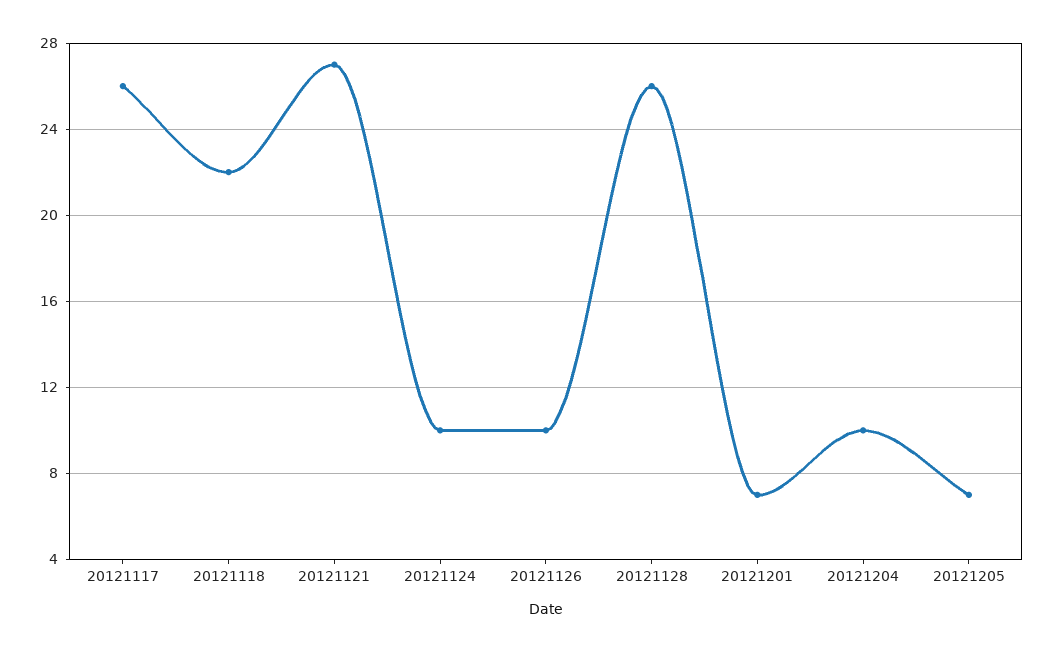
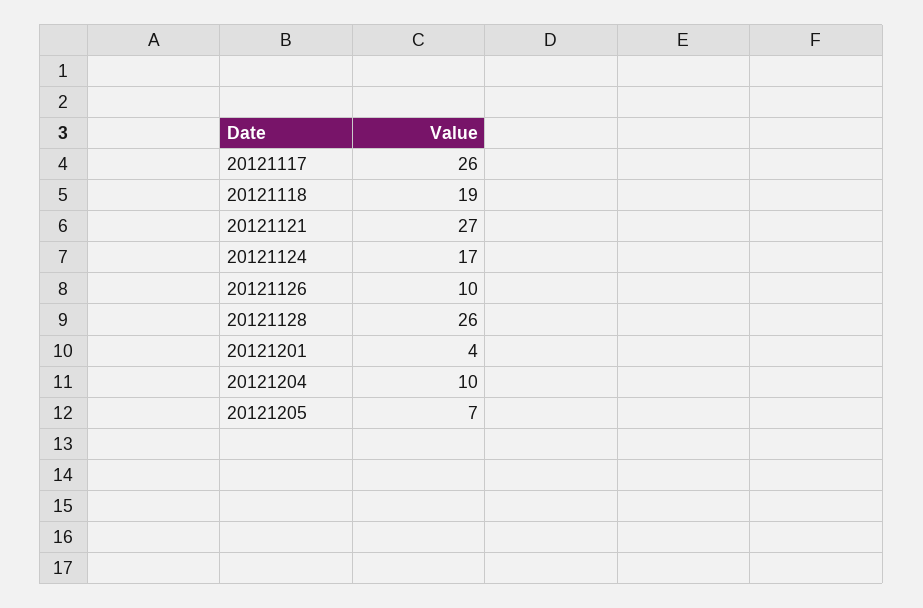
20121118: 22 -> 19
20121124: 10 -> 17
20121201: 7 -> 4

